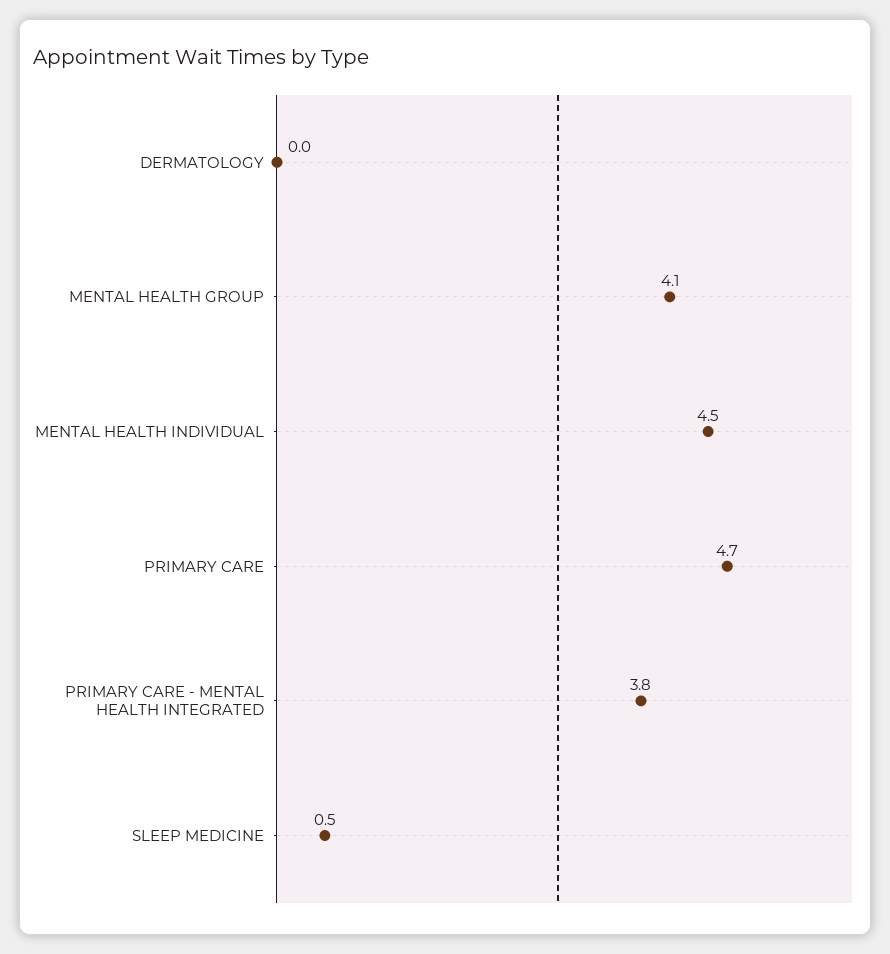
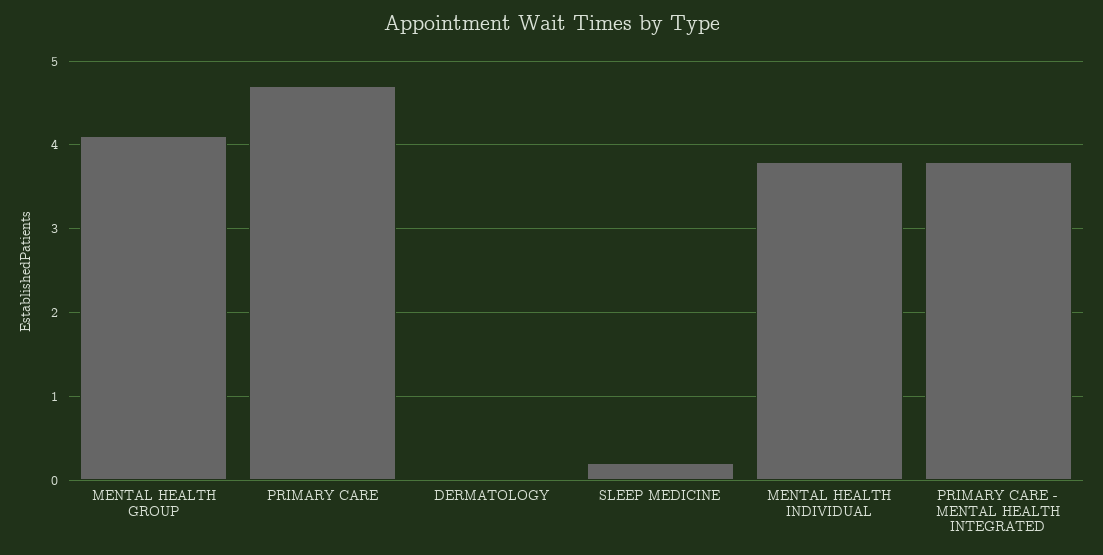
MENTAL HEALTH INDIVIDUAL: 4.5 -> 3.8
SLEEP MEDICINE: 0.5 -> 0.2

